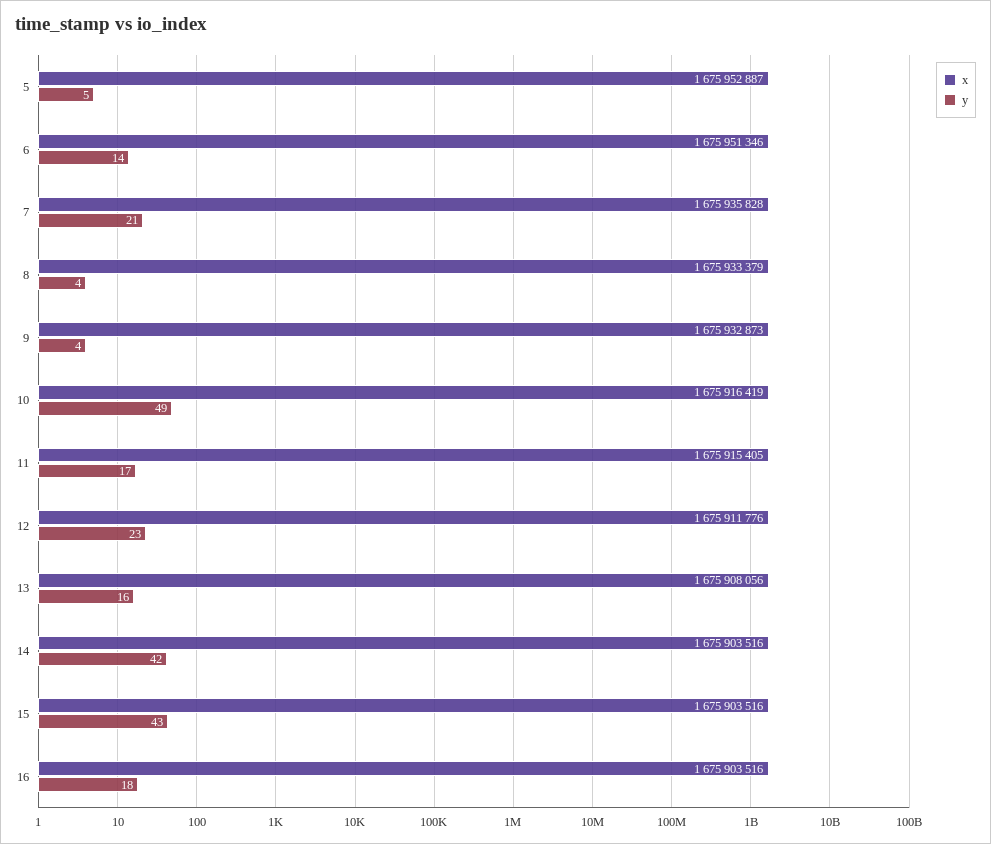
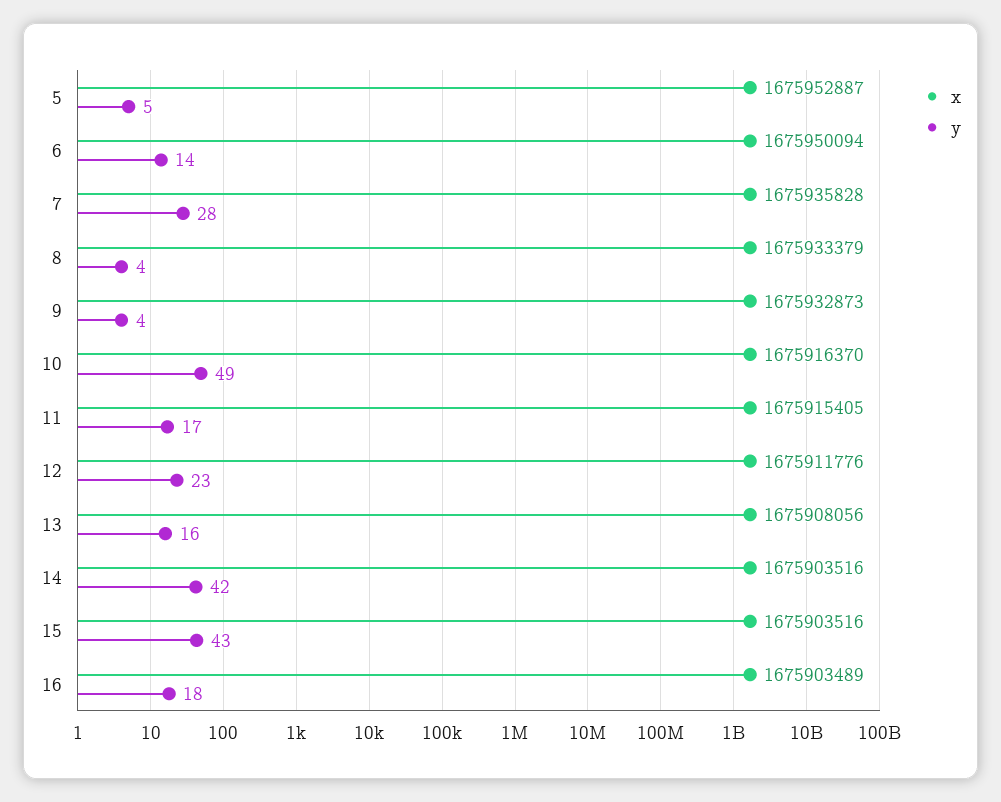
x, 6: 1675951346 -> 1675950094
y, 7: 21 -> 28
x, 10: 1675916419 -> 1675916370
x, 16: 1675903516 -> 1675903489

